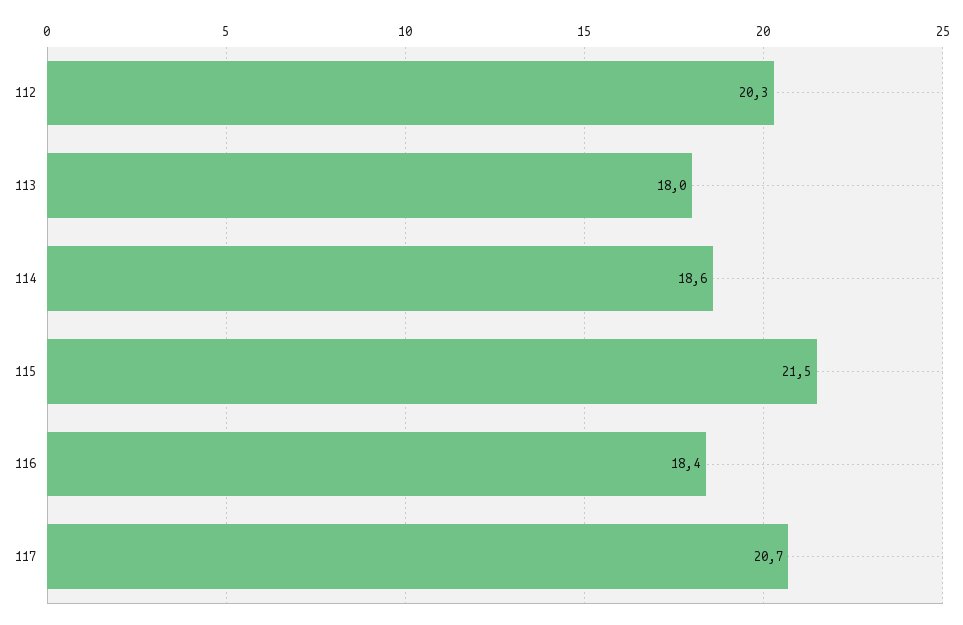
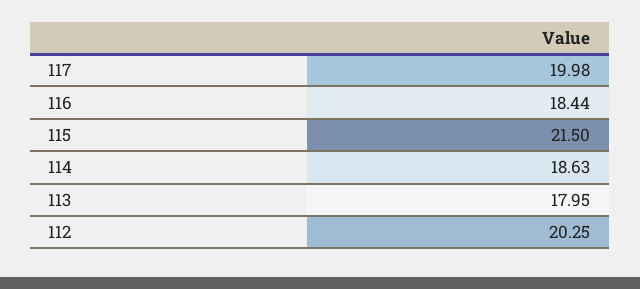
117: 20.7 -> 19.98

